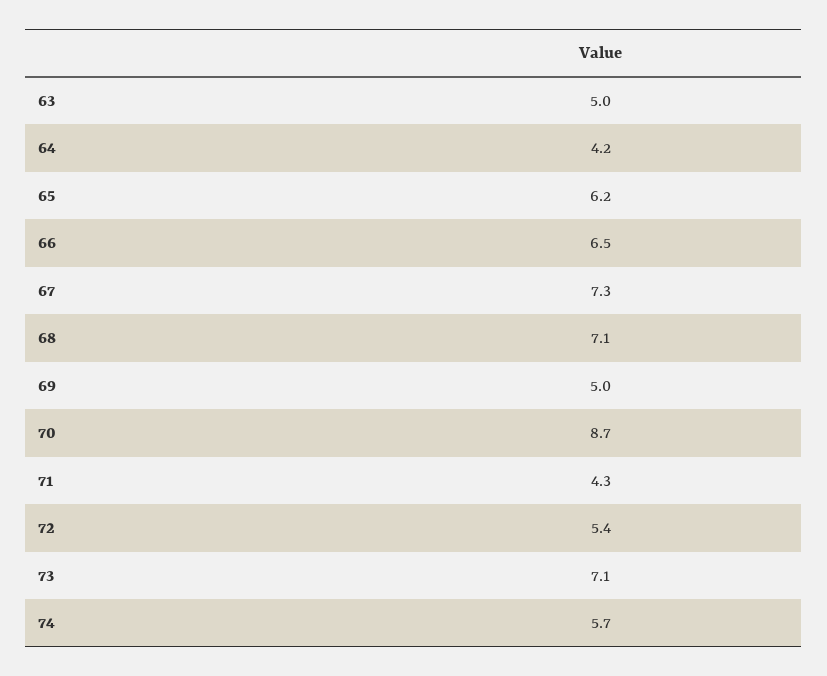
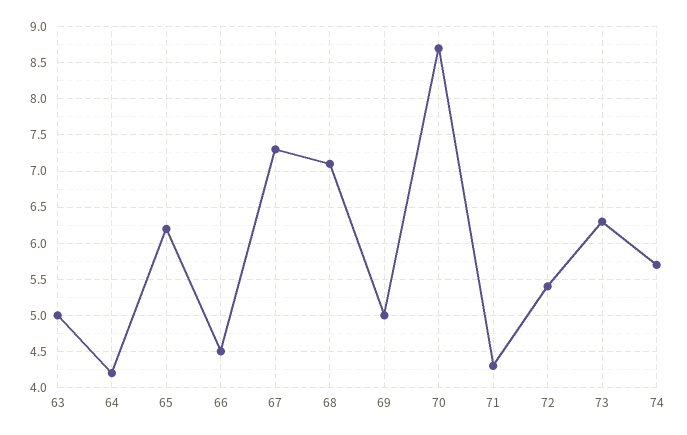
66: 6.5 -> 4.5
73: 7.1 -> 6.3

